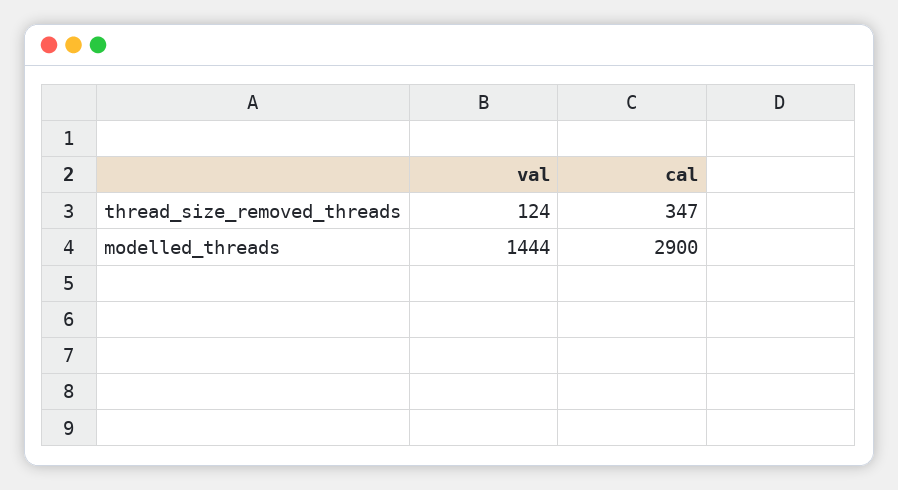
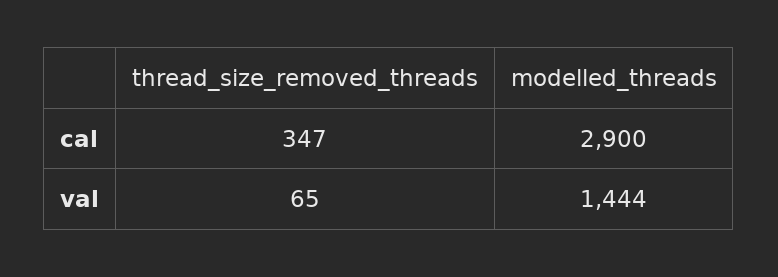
val, thread_size_removed_threads: 124 -> 65

